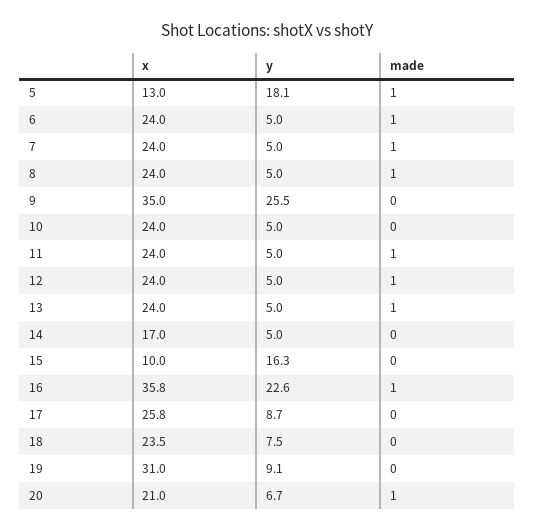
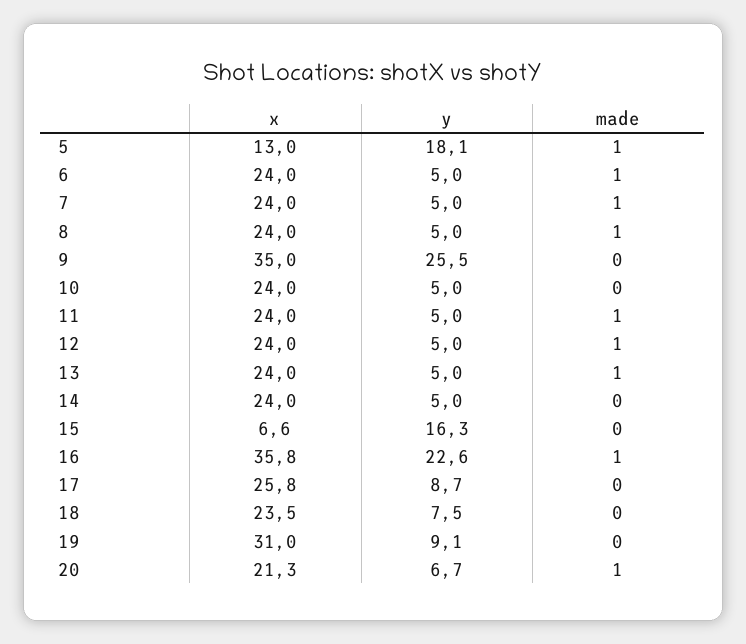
x, 14: 17 -> 24
x, 15: 10 -> 6.6
x, 20: 21 -> 21.3

